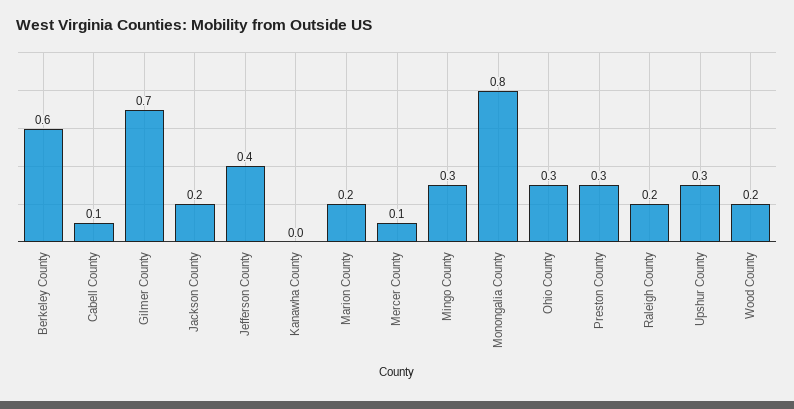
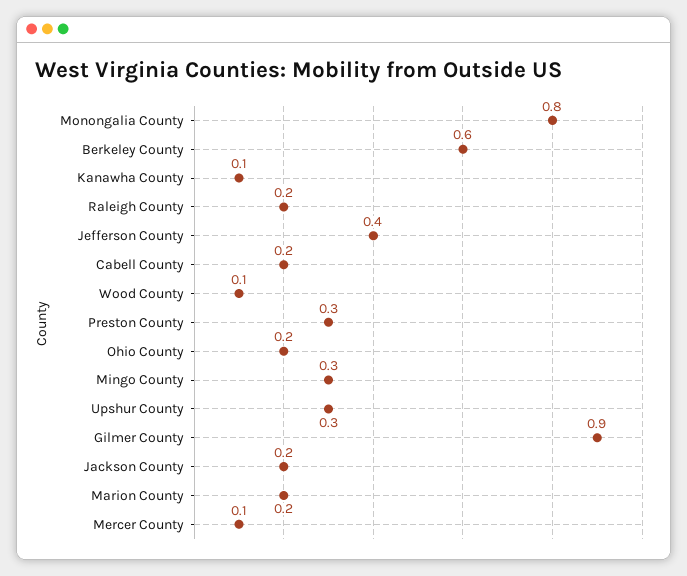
Cabell County: 0.1 -> 0.2
Gilmer County: 0.7 -> 0.9
Kanawha County: 0 -> 0.1
Ohio County: 0.3 -> 0.2
Wood County: 0.2 -> 0.1

